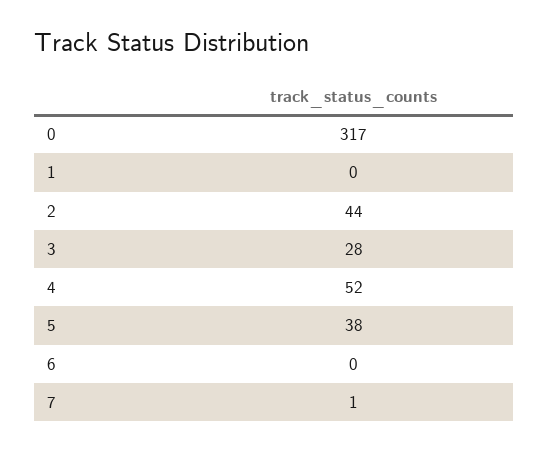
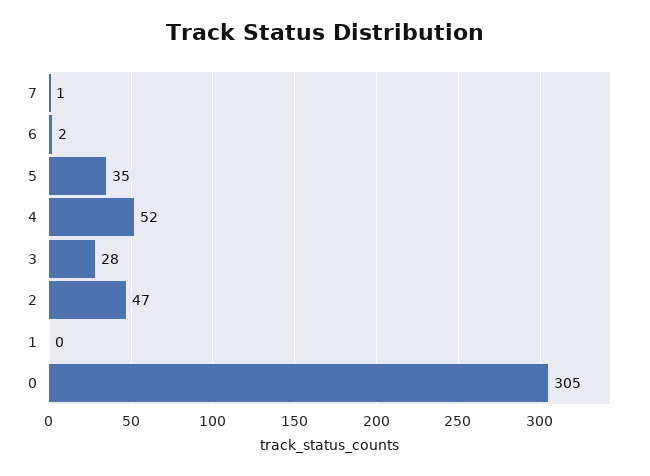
0: 317 -> 305
2: 44 -> 47
5: 38 -> 35
6: 0 -> 2

